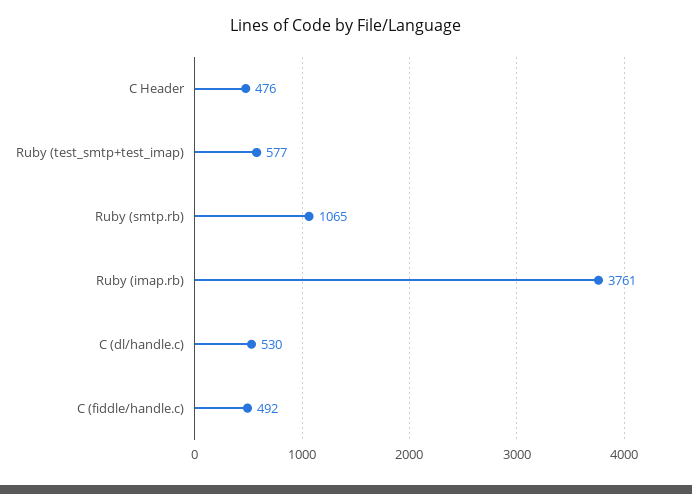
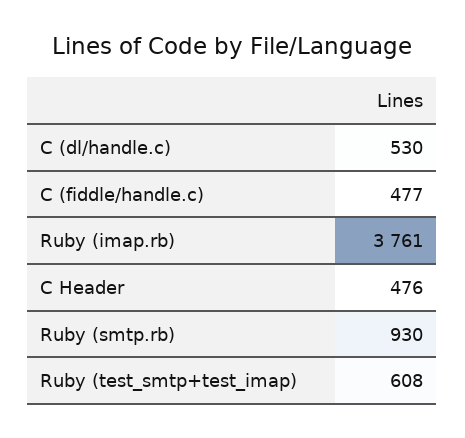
Ruby (test_smtp+test_imap): 577 -> 608
Ruby (smtp.rb): 1065 -> 930
C (fiddle/handle.c): 492 -> 477

